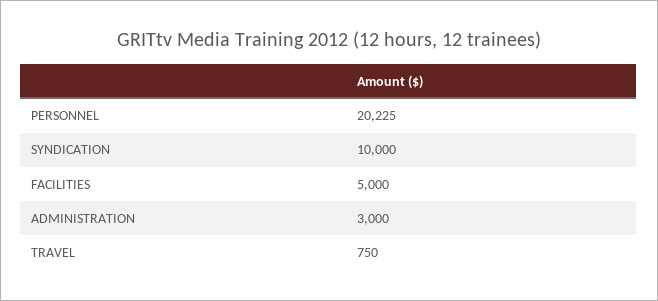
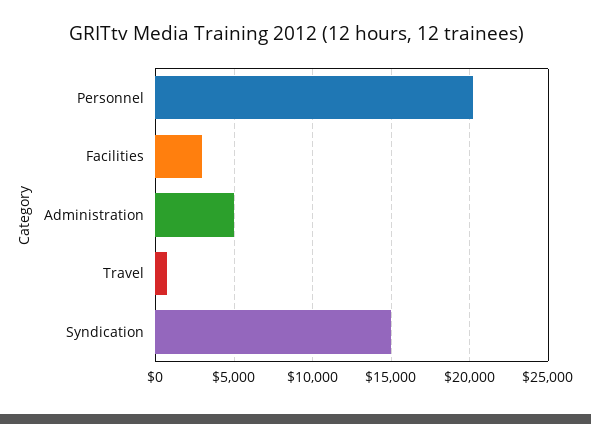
SYNDICATION: 10000 -> 15000
FACILITIES: 5000 -> 3000
ADMINISTRATION: 3000 -> 5000

